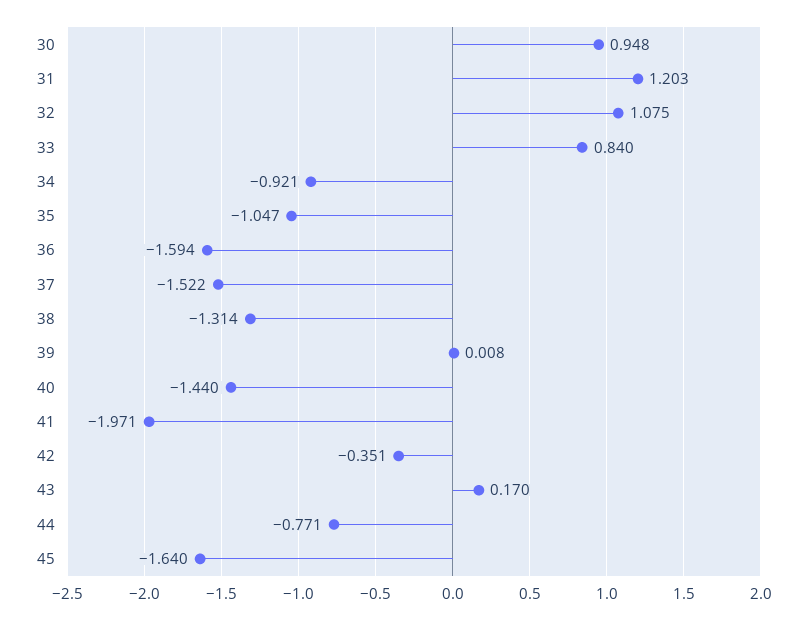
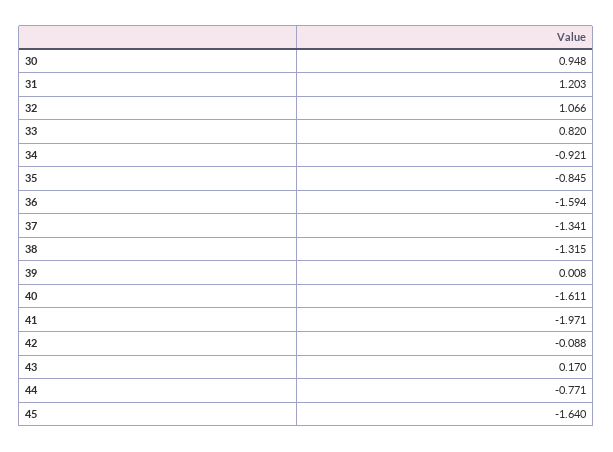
32: 1.075 -> 1.066
33: 0.84 -> 0.82
35: -1.047 -> -0.845
37: -1.522 -> -1.341
38: -1.314 -> -1.315
40: -1.44 -> -1.611
42: -0.351 -> -0.088

